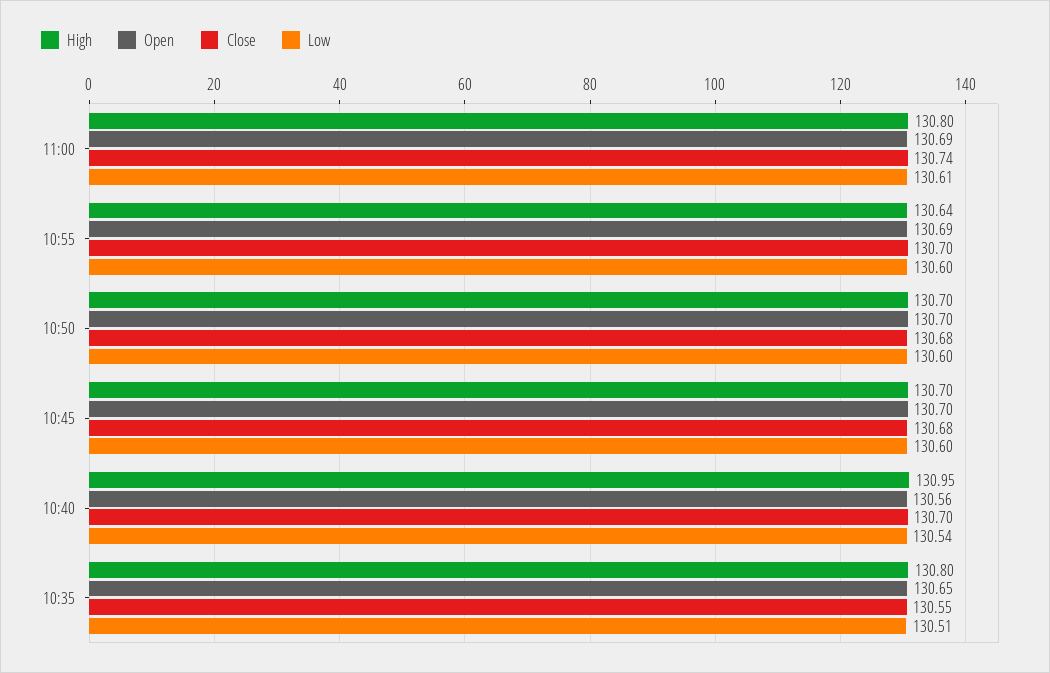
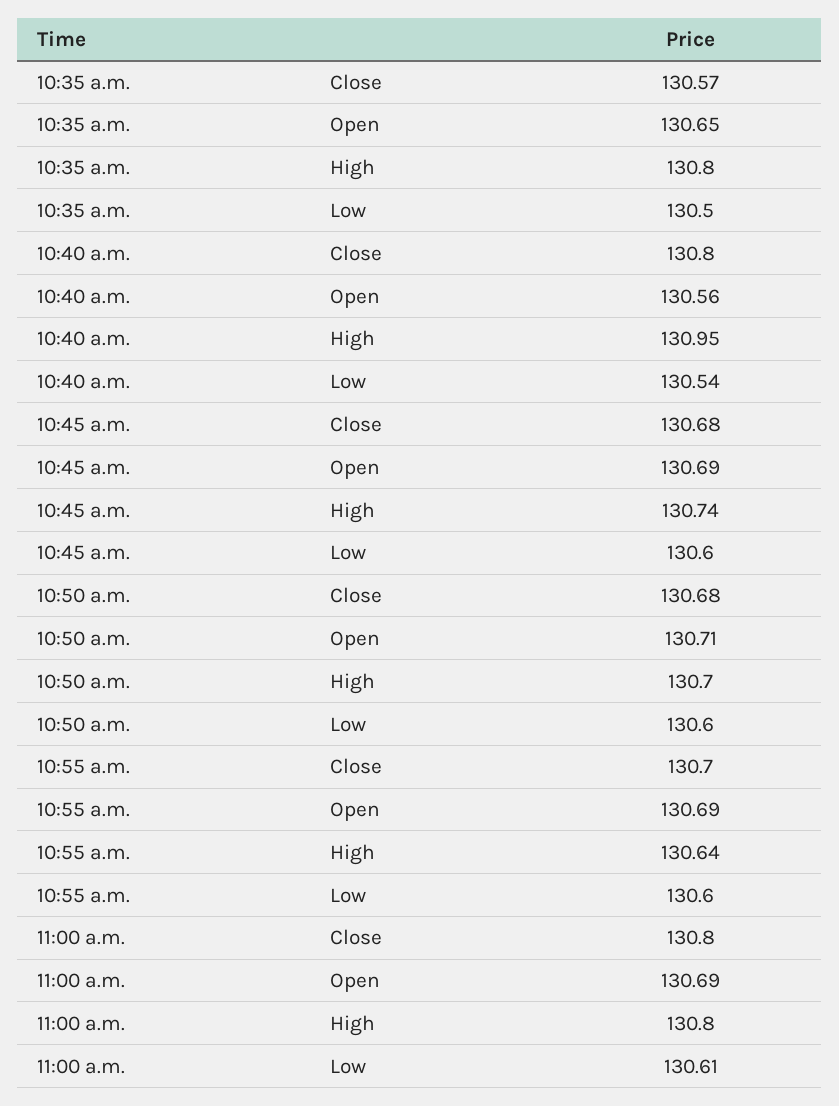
Close, 11:00: 130.74 -> 130.8
Open, 10:50: 130.7 -> 130.71
High, 10:45: 130.7 -> 130.74
Open, 10:45: 130.7 -> 130.69
Close, 10:40: 130.7 -> 130.8
Close, 10:35: 130.55 -> 130.57
Low, 10:35: 130.51 -> 130.5

